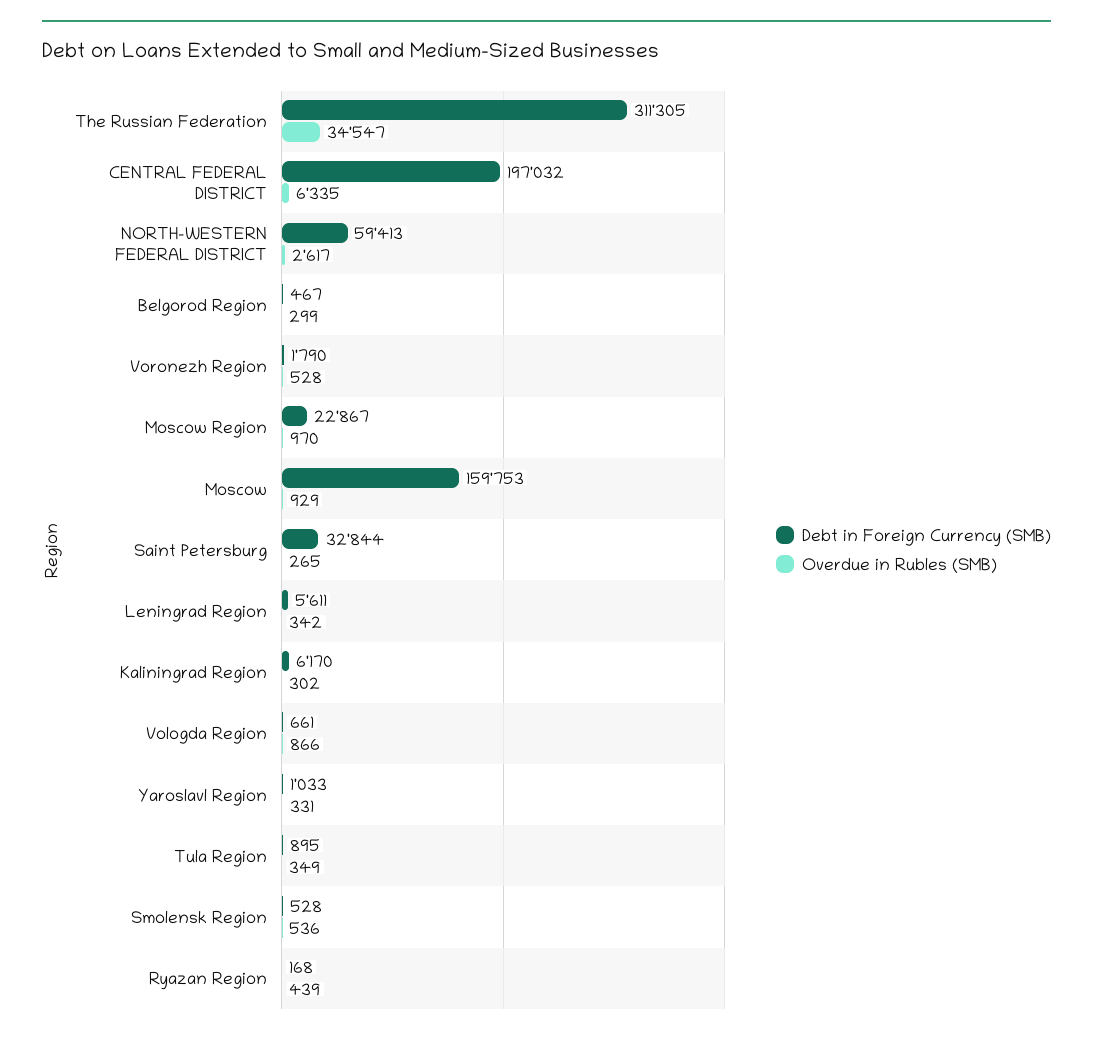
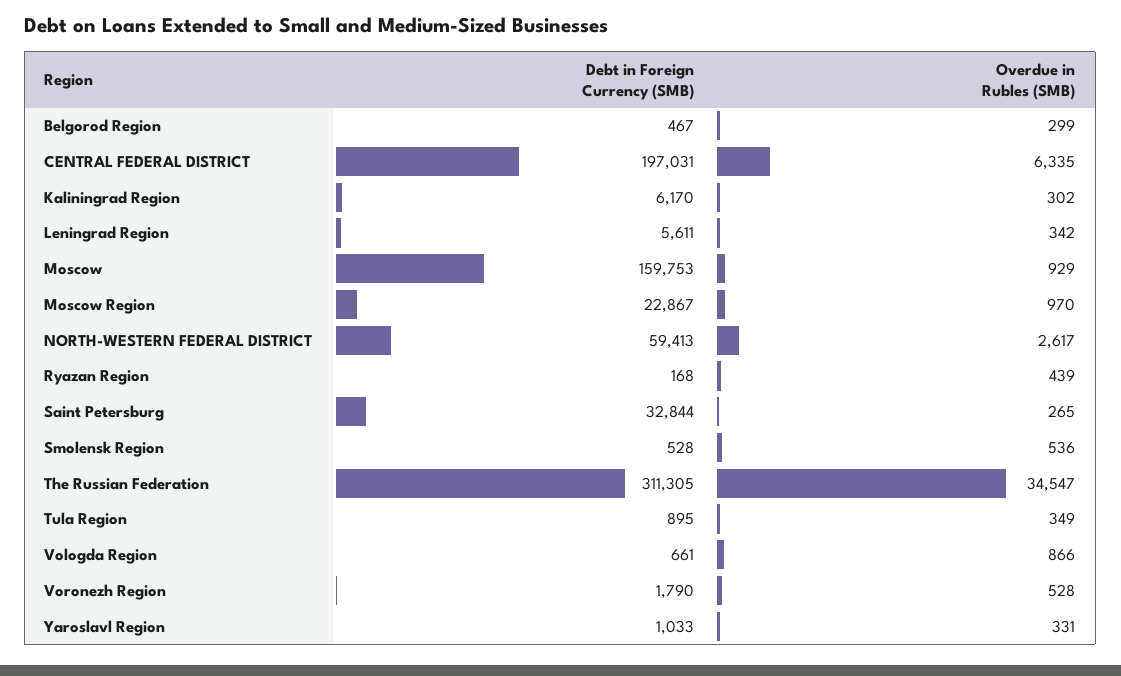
Debt in Foreign Currency (SMB), CENTRAL FEDERAL DISTRICT: 197032 -> 197031

